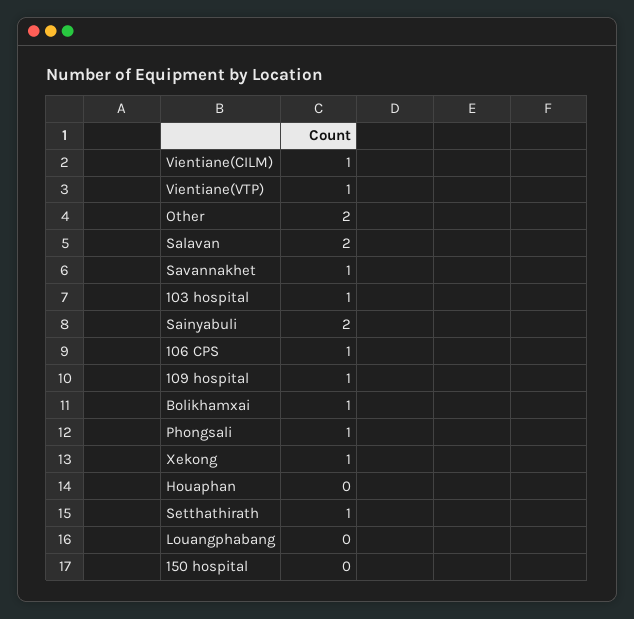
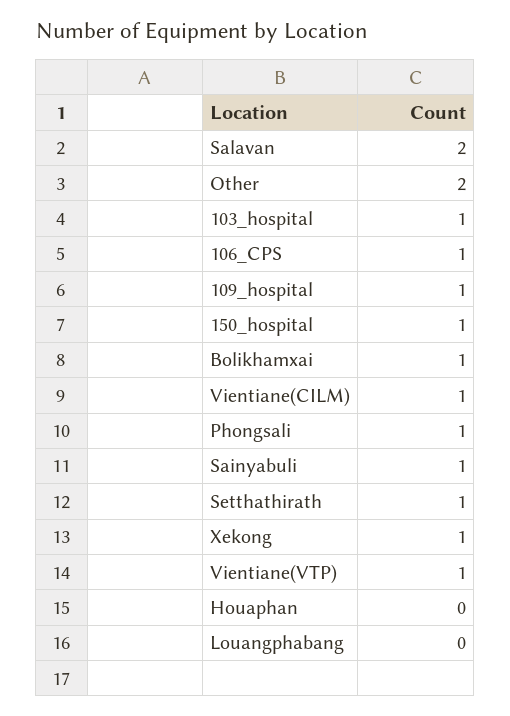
Savannakhet: 1 -> none
Sainyabuli: 2 -> 1
150 hospital: 0 -> 1

